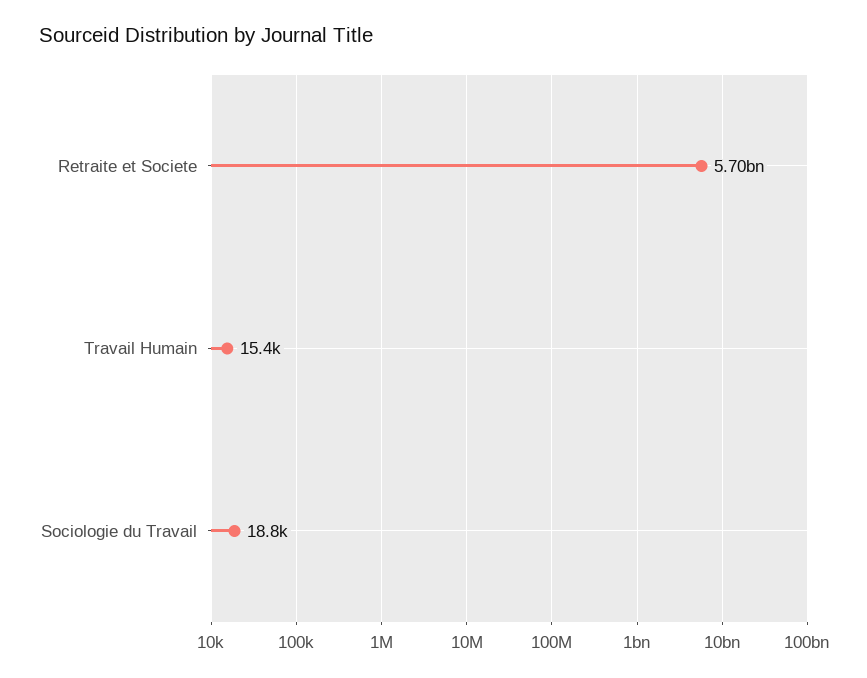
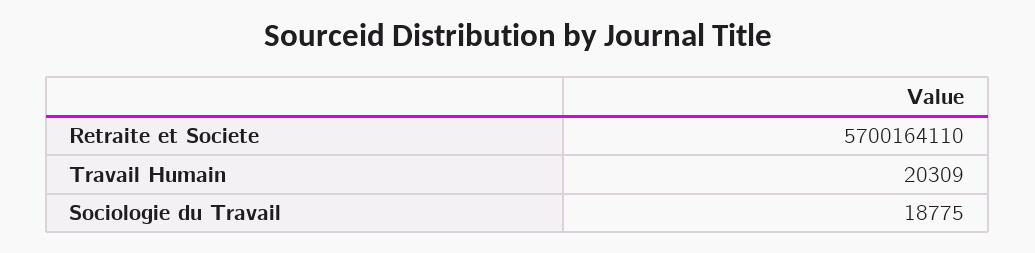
Travail Humain: 15400 -> 20309

